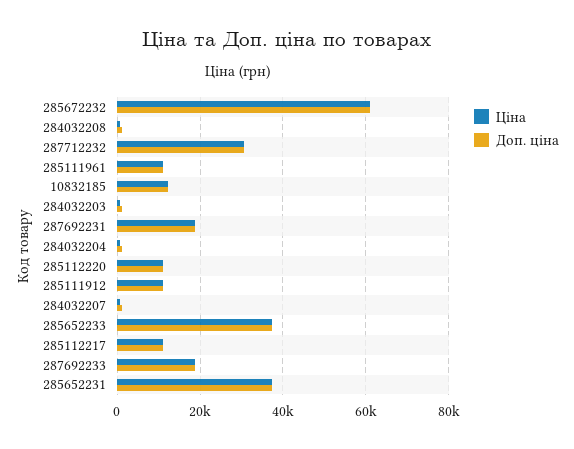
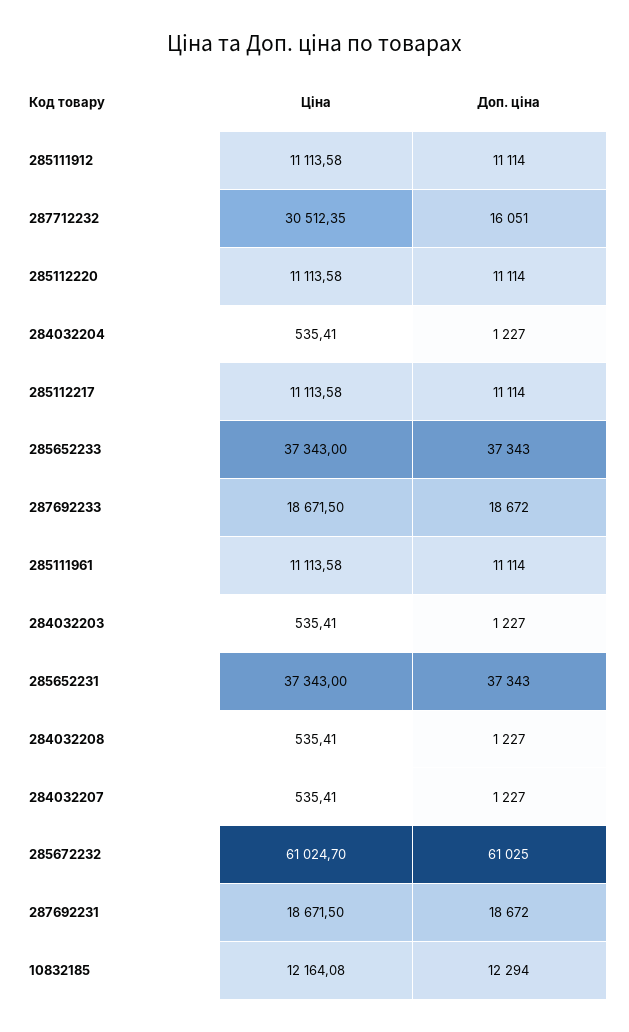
Доп. ціна, 287712232: 30000 -> 16051

